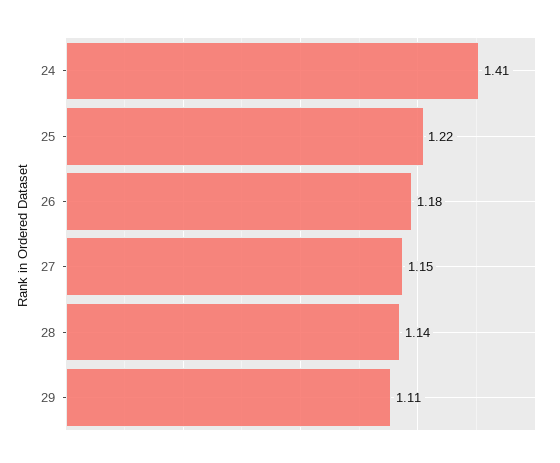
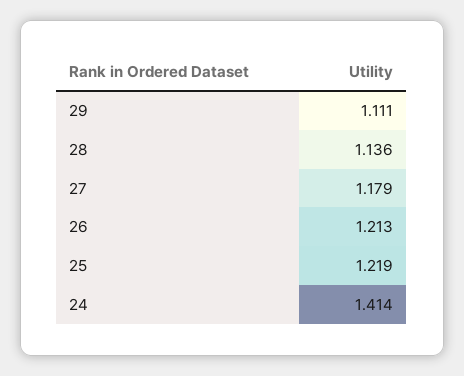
26: 1.18 -> 1.213
27: 1.15 -> 1.179

